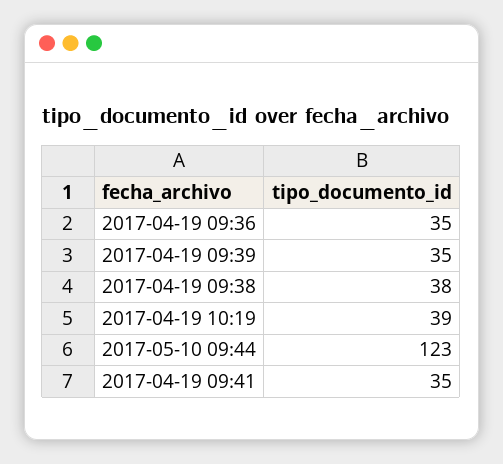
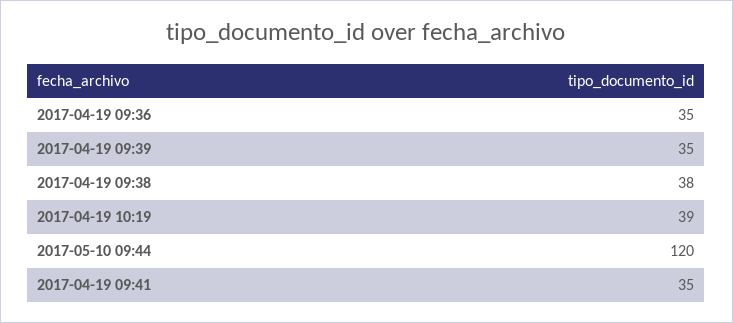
2017-05-10 09:44: 123 -> 120

